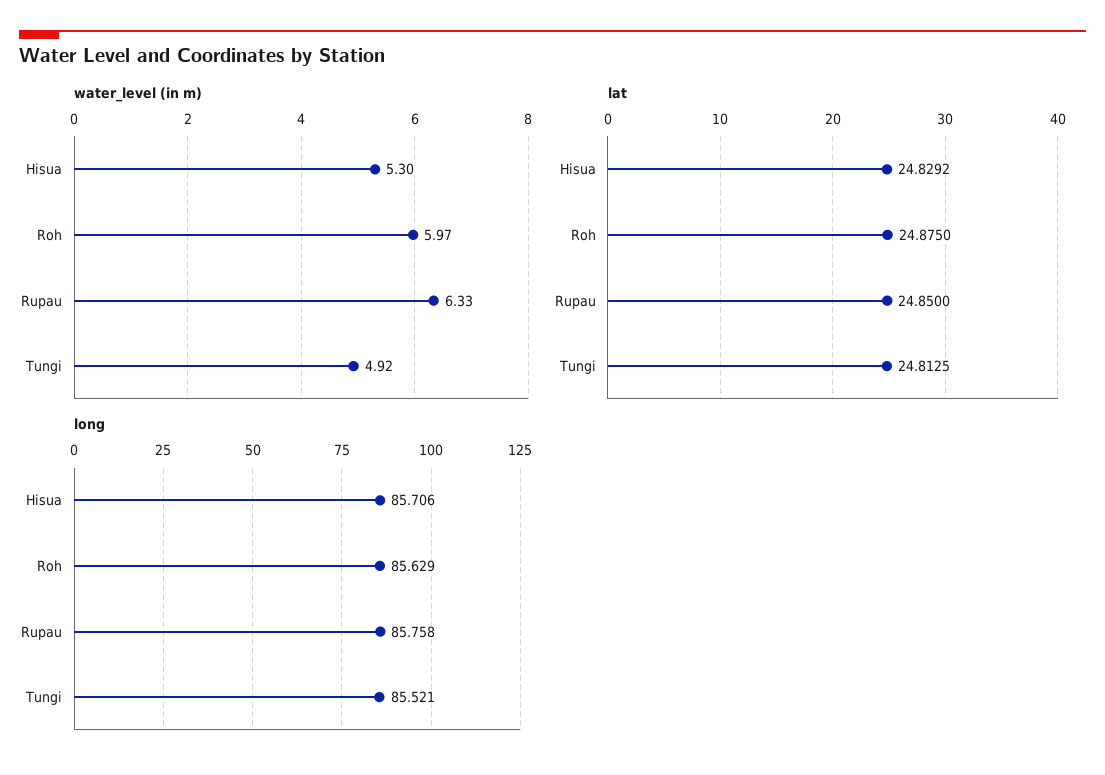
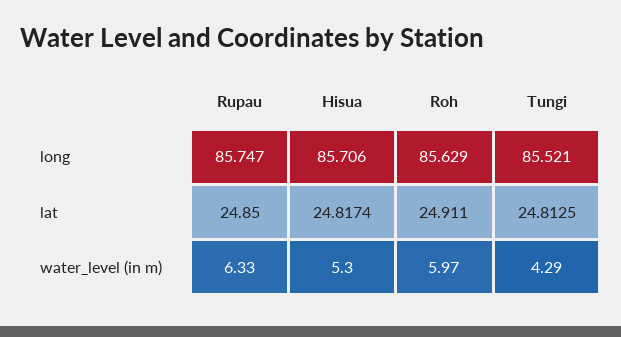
water_level (in m), Tungi: 4.92 -> 4.29
lat, Hisua: 24.8292 -> 24.8174
lat, Roh: 24.875 -> 24.911
long, Rupau: 85.758 -> 85.747

